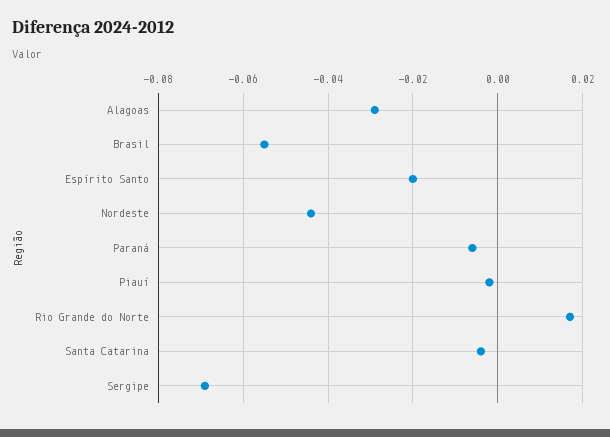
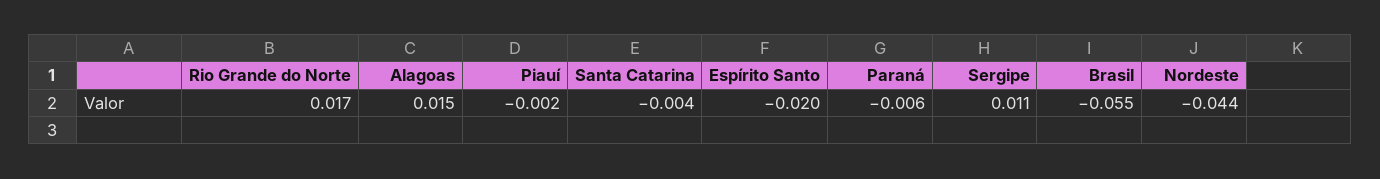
Alagoas: -0.03 -> 0.015
Sergipe: -0.07 -> 0.011

